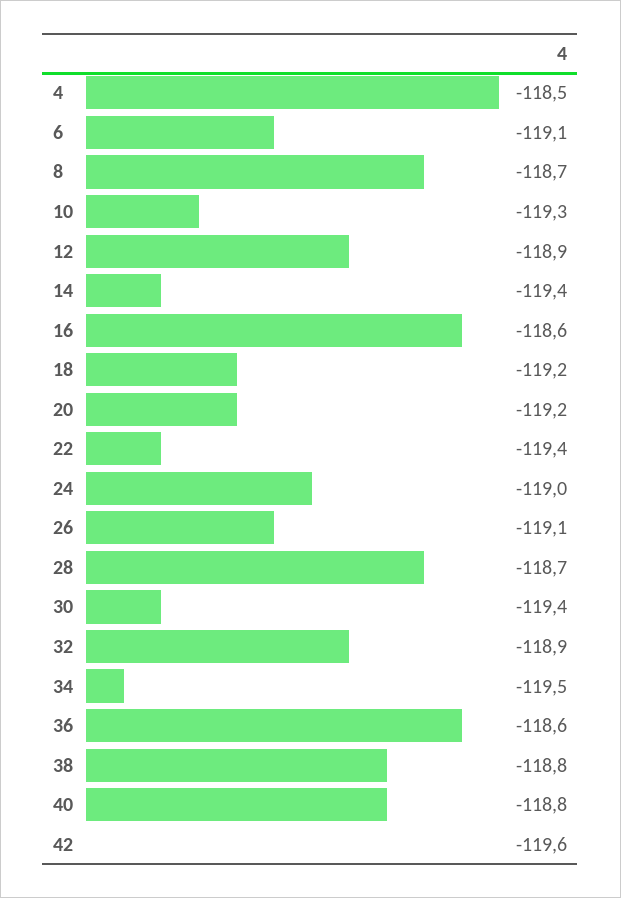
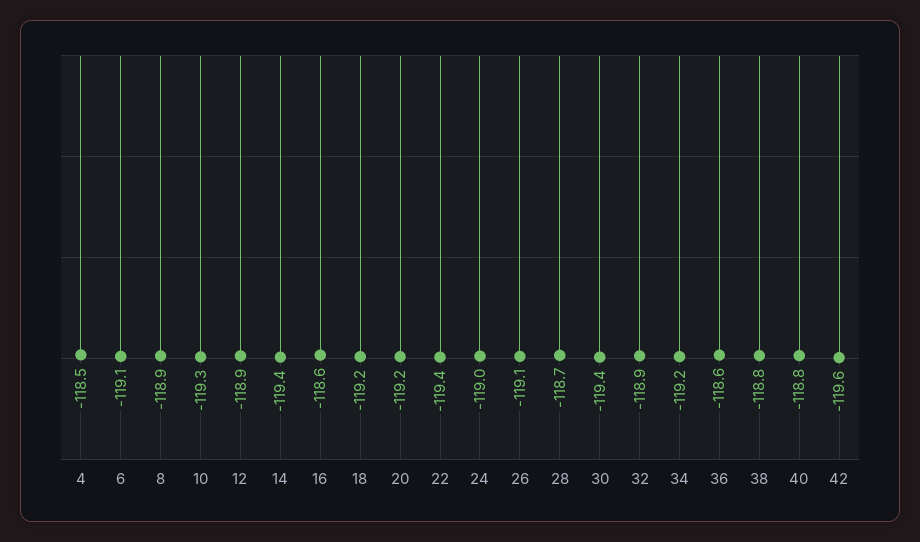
8: -118.7 -> -118.9
34: -119.5 -> -119.2

